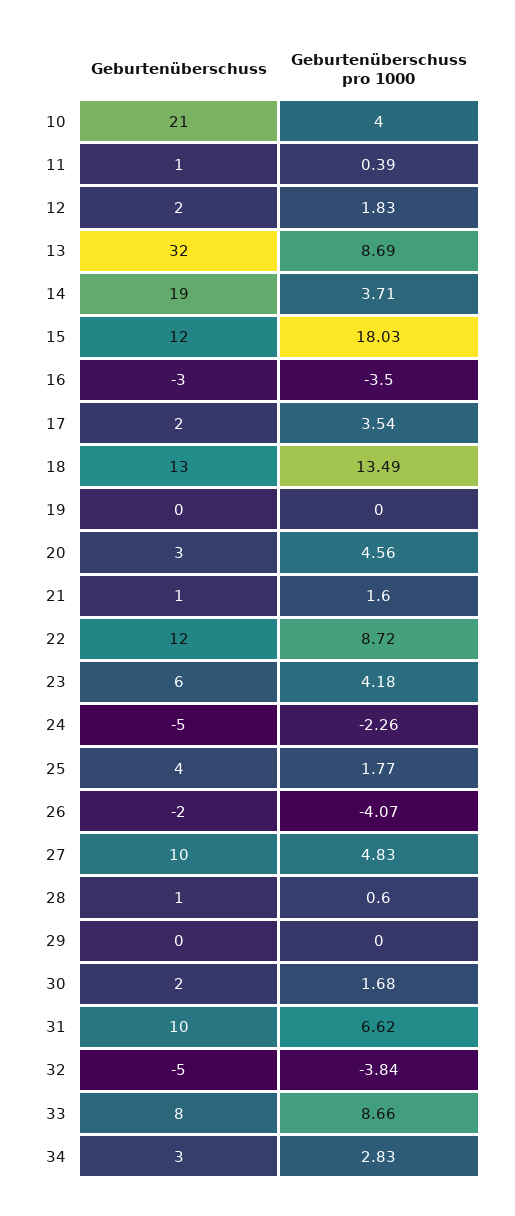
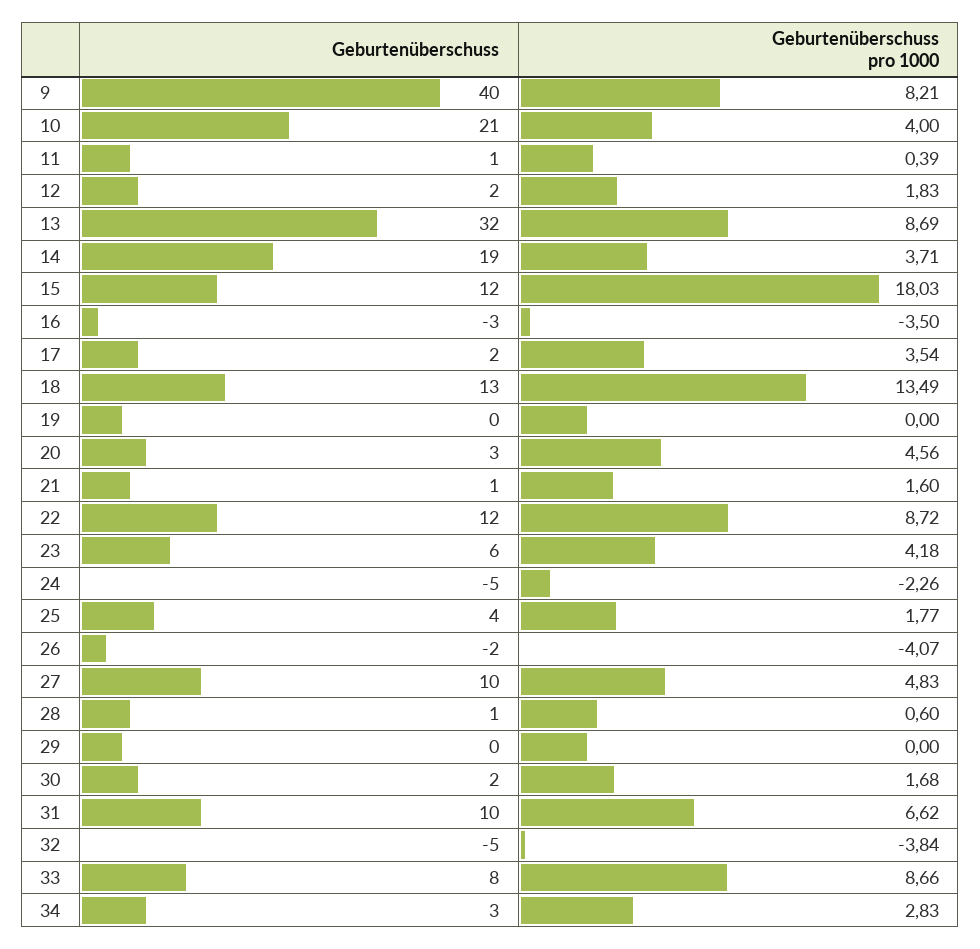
Geburtenüberschuss, 9: none -> 40
Geburtenüberschuss pro 1000, 9: none -> 8.21

